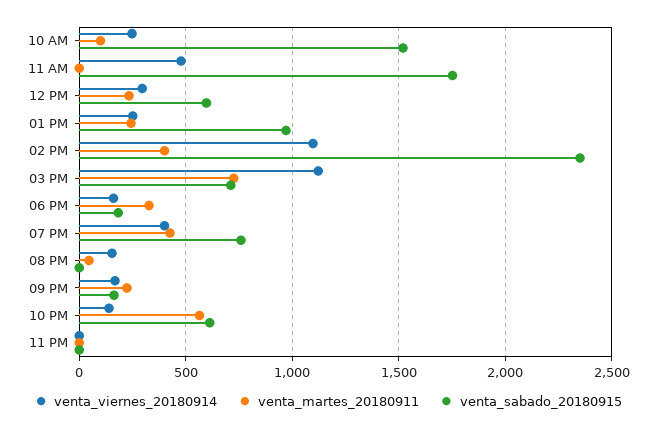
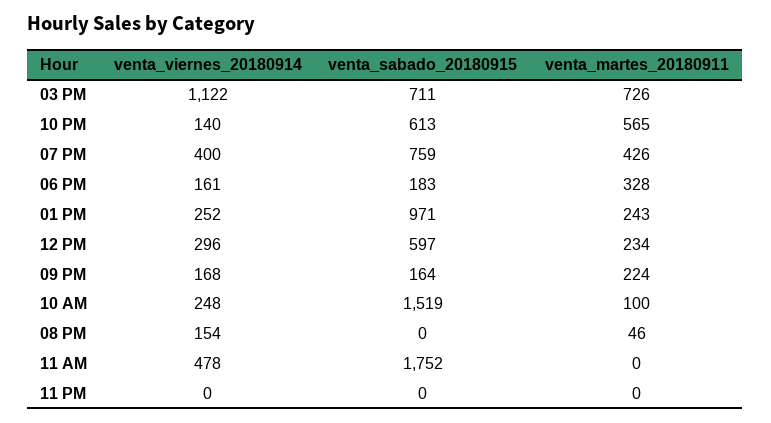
venta_viernes_20180914, 02 PM: 1100 -> none
venta_martes_20180911, 02 PM: 400 -> none
venta_sabado_20180915, 02 PM: 2350 -> none

